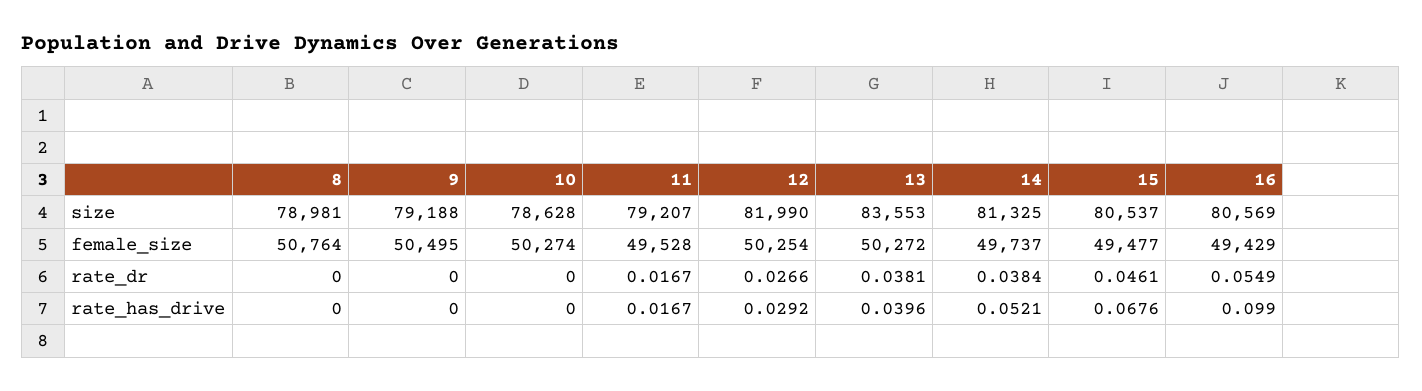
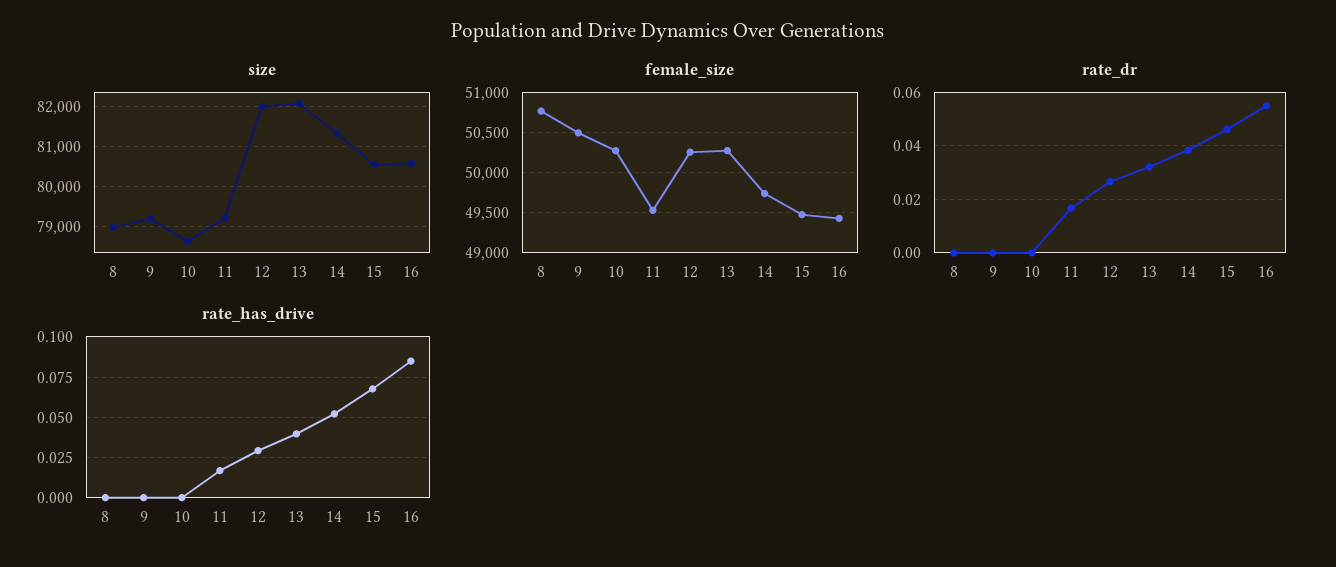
size, 13: 83553 -> 82000
rate_dr, 13: 0.0381 -> 0.0325
rate_has_drive, 16: 0.099 -> 0.085

